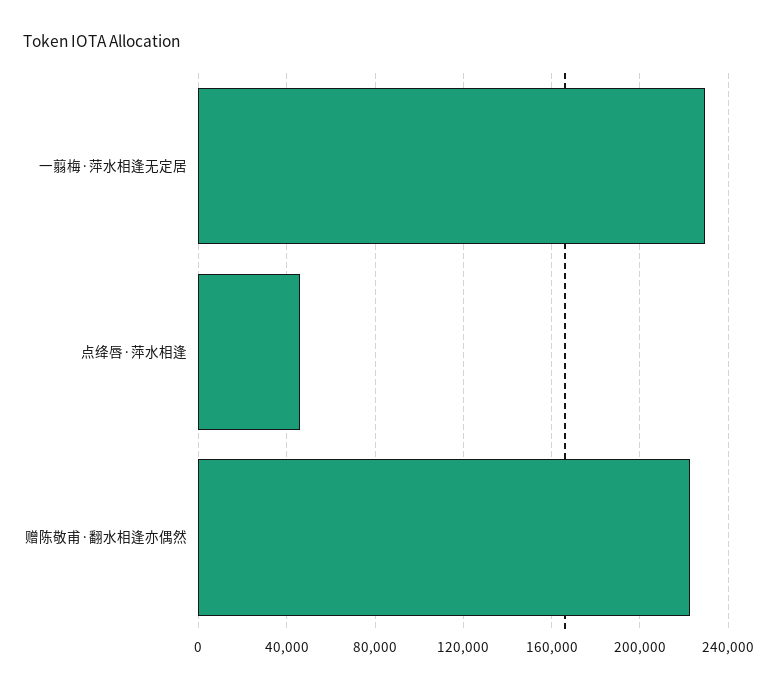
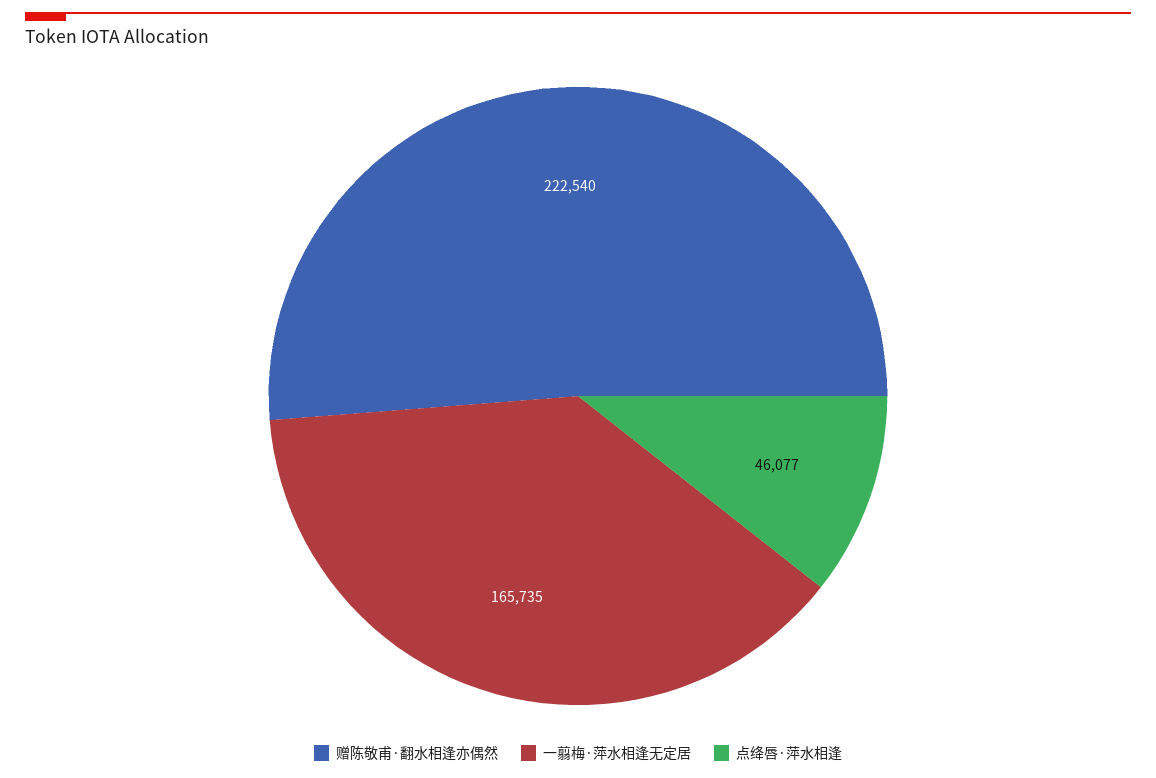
一翦梅·萍水相逢无定居: 230000 -> 165735

